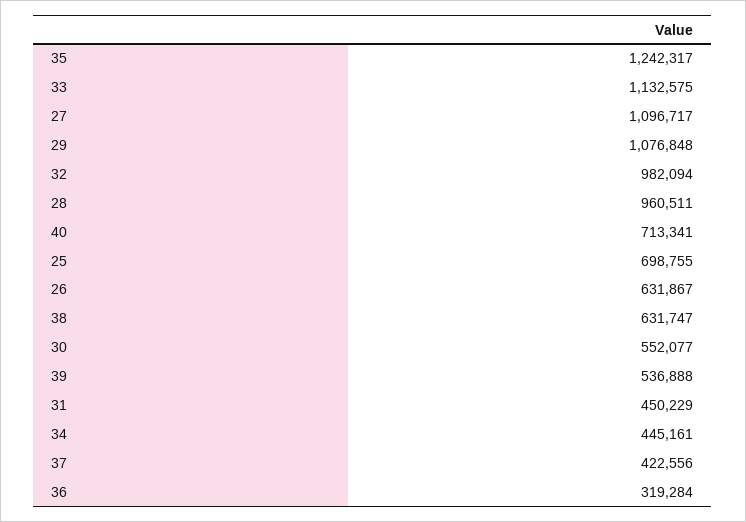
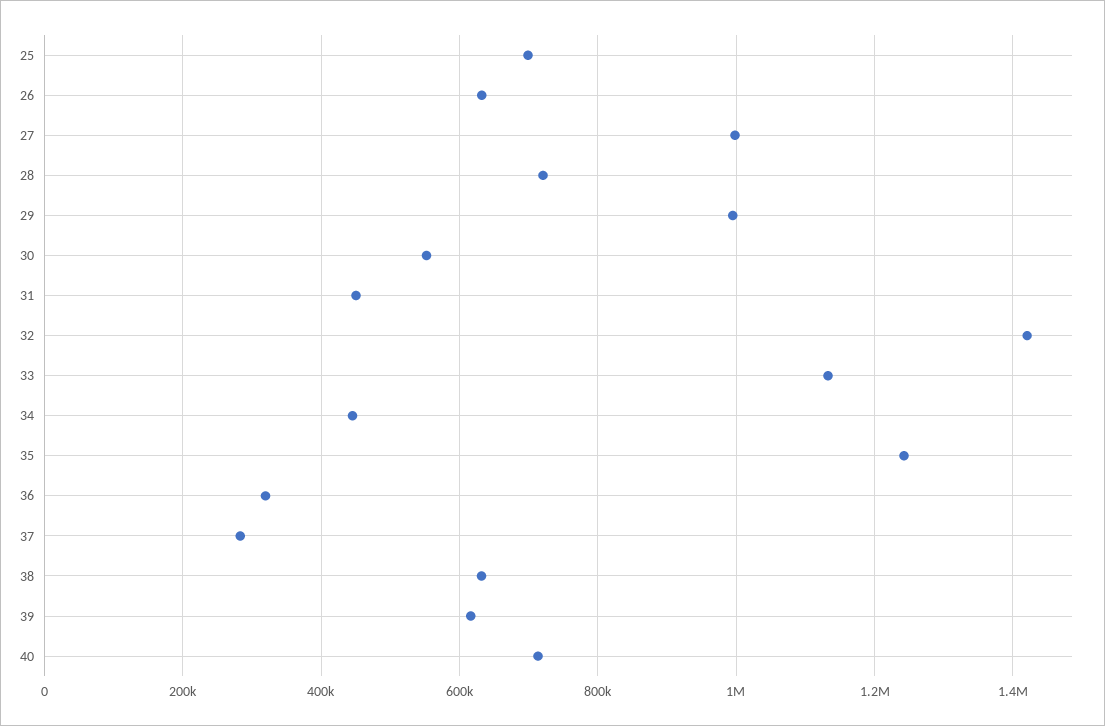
27: 1096717 -> 1000000
29: 1076848 -> 1000000
32: 982094 -> 1420000
28: 960511 -> 720000
39: 536888 -> 620000
37: 422556 -> 280000

